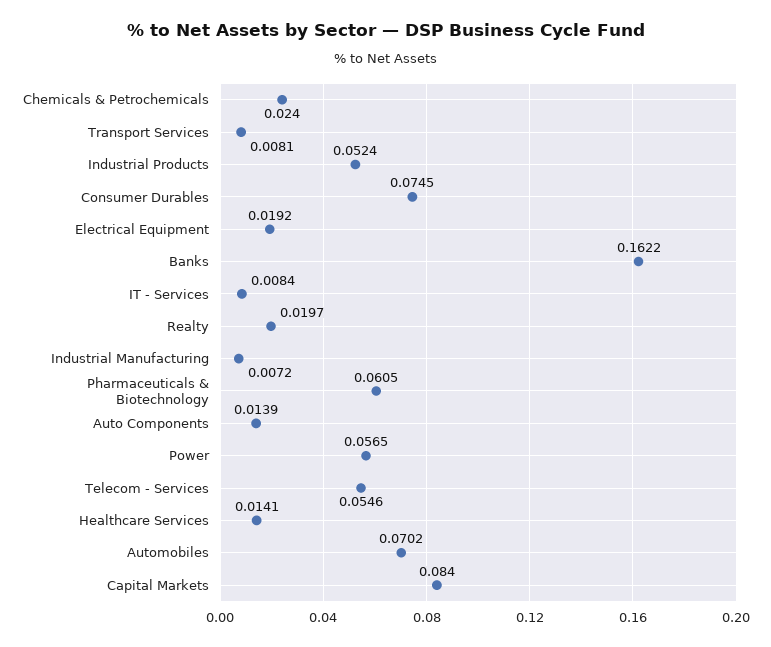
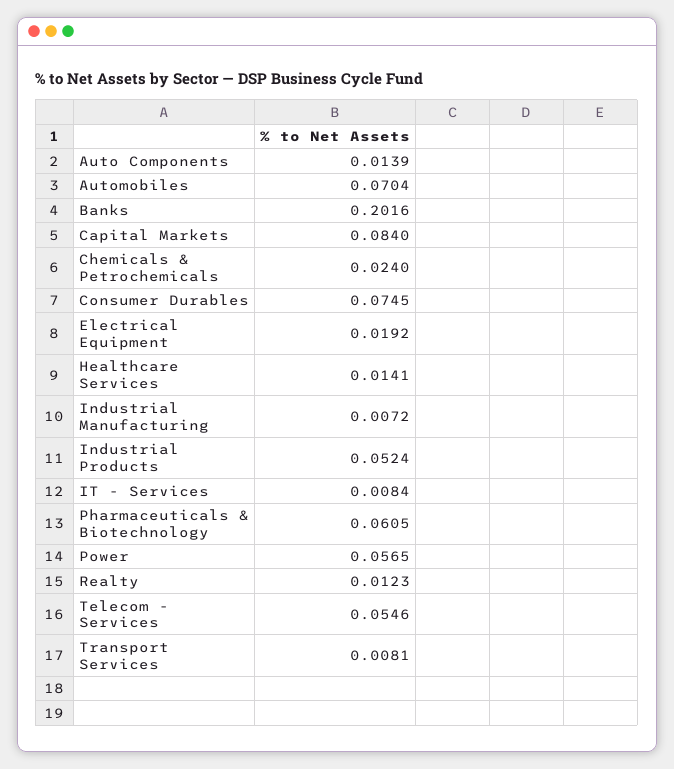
Banks: 0.1622 -> 0.2016
Realty: 0.0197 -> 0.0123
Automobiles: 0.0702 -> 0.0704

